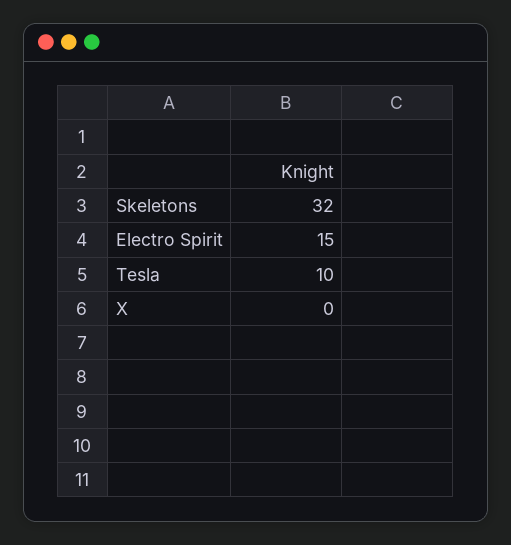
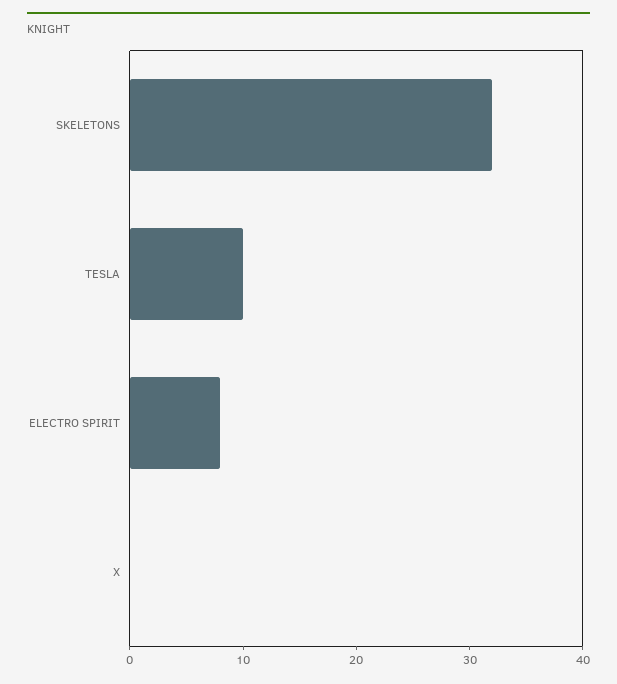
Electro Spirit: 15 -> 8

